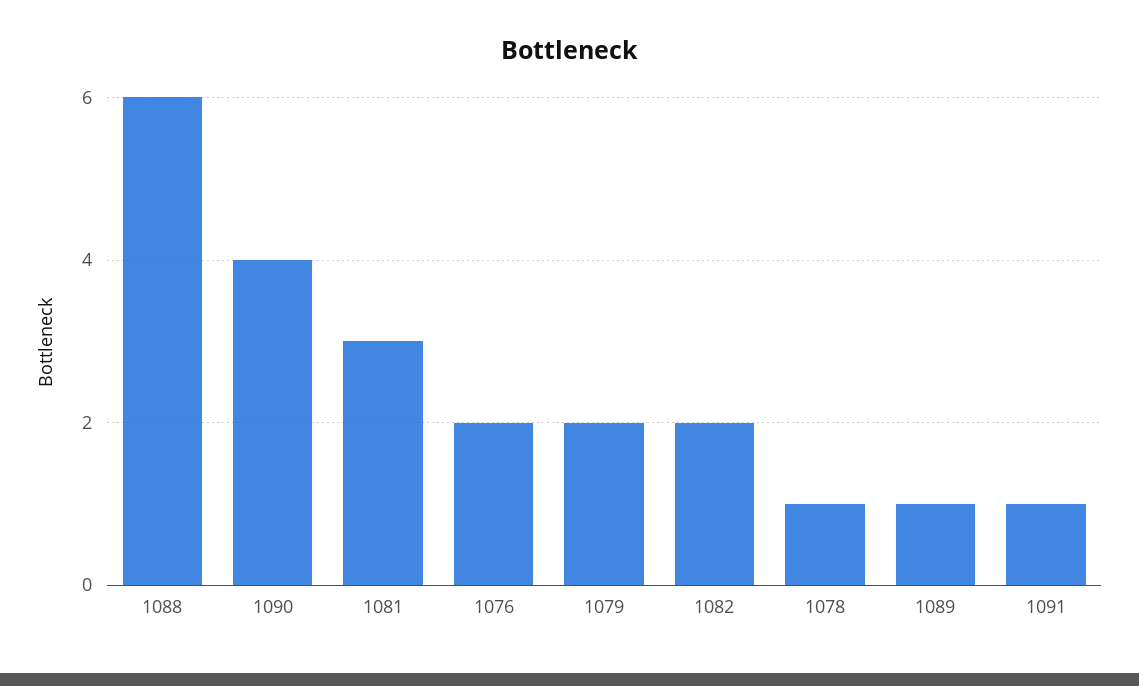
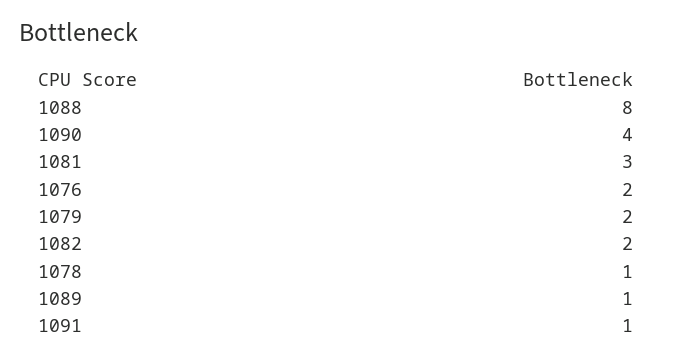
1088: 6 -> 8

